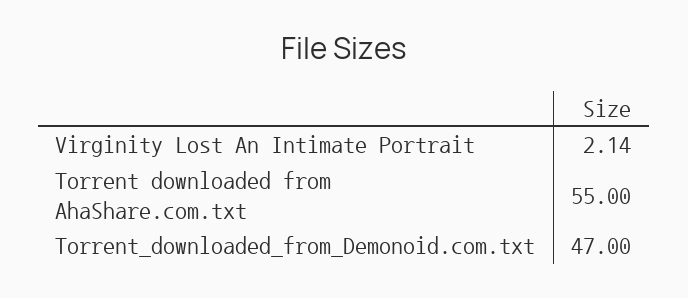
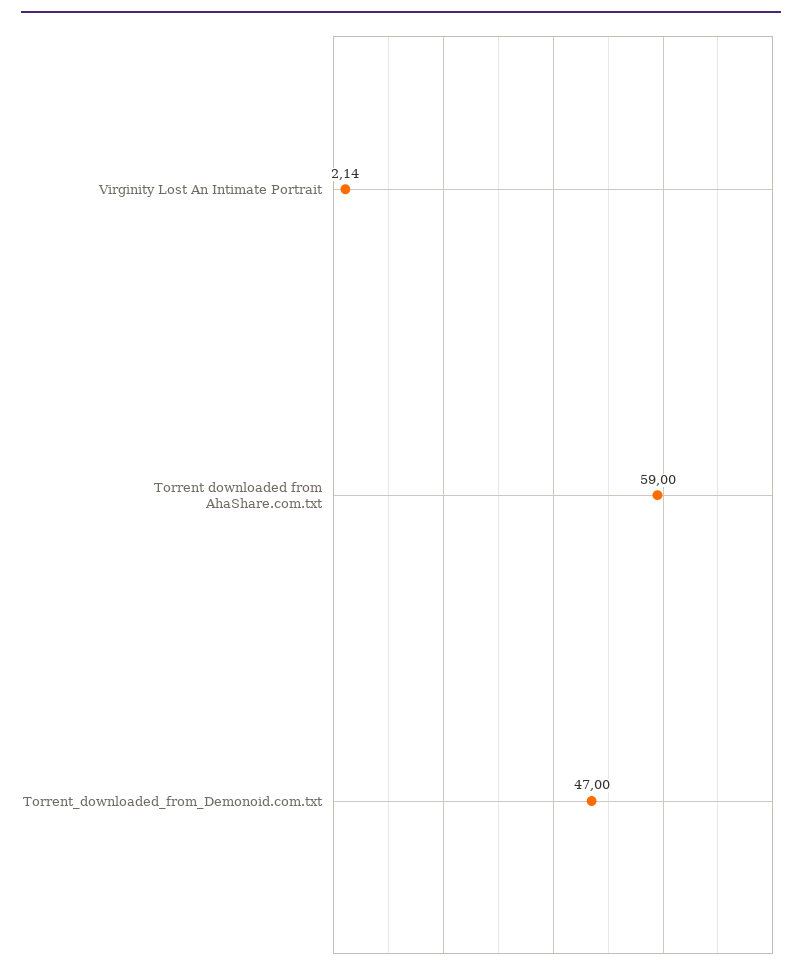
Torrent downloaded from AhaShare.com.txt: 55 -> 59

